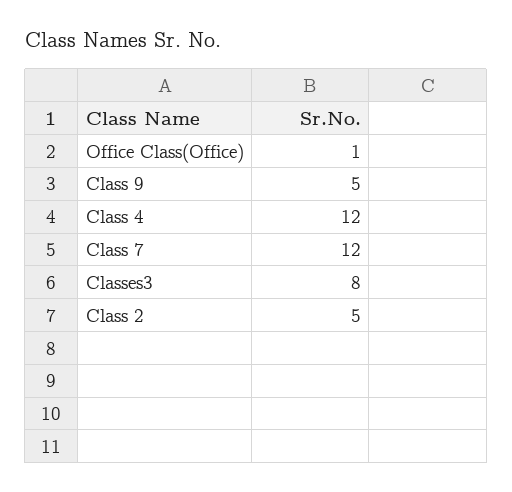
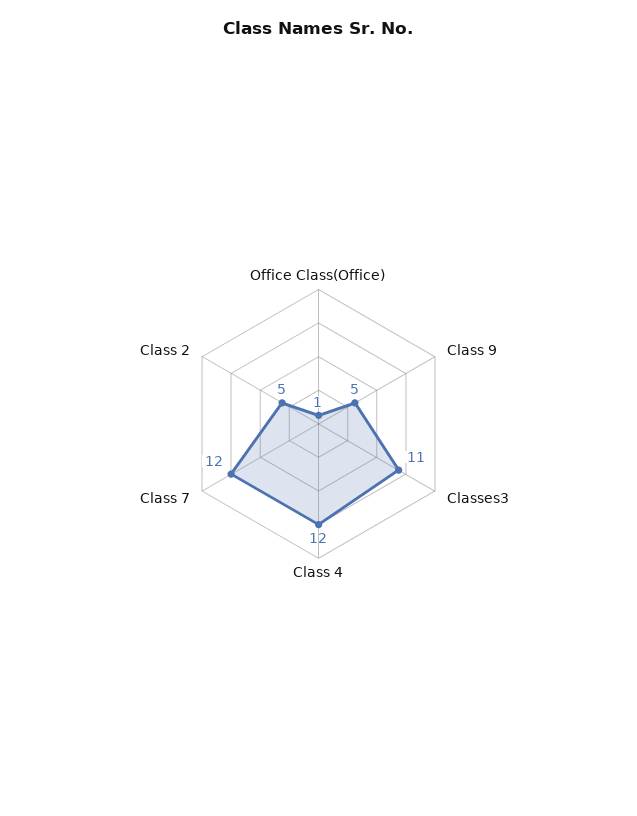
Classes3: 8 -> 11

